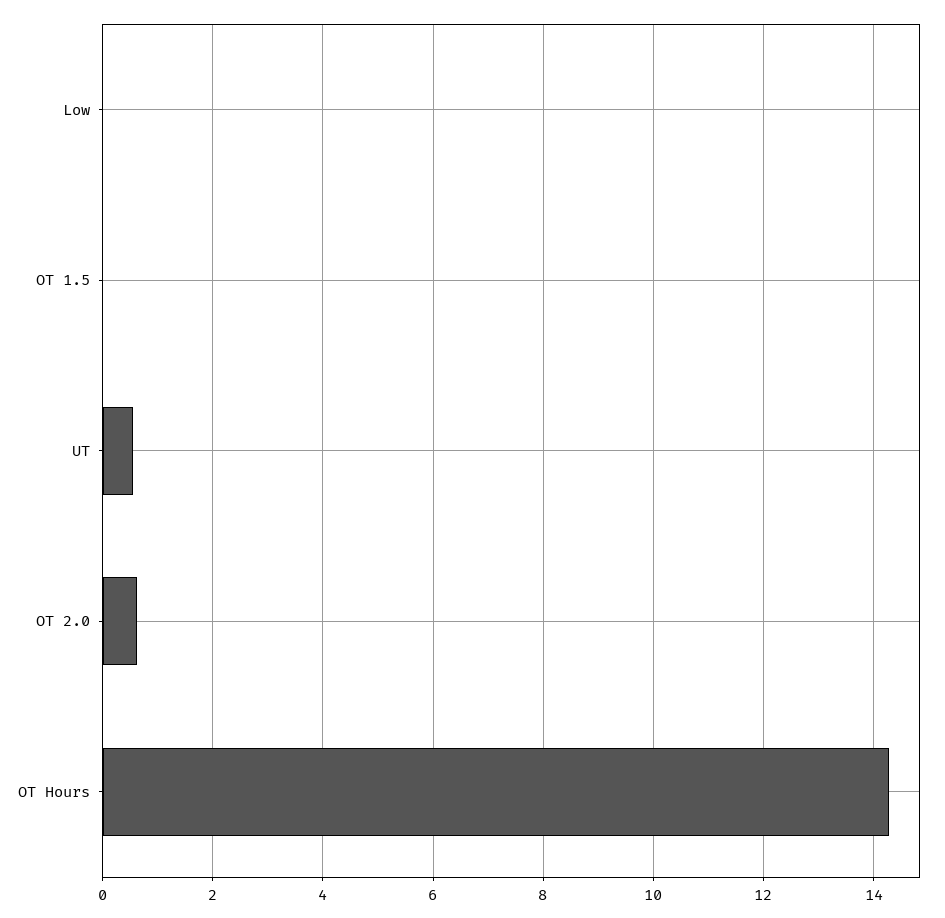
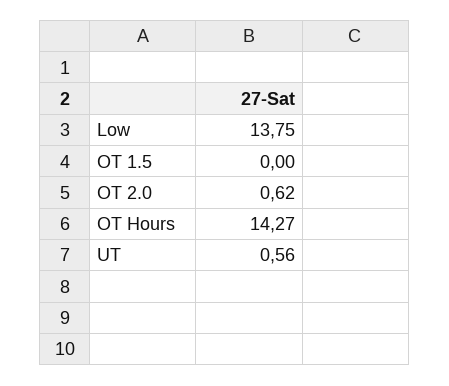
Low: 0 -> 13.75

